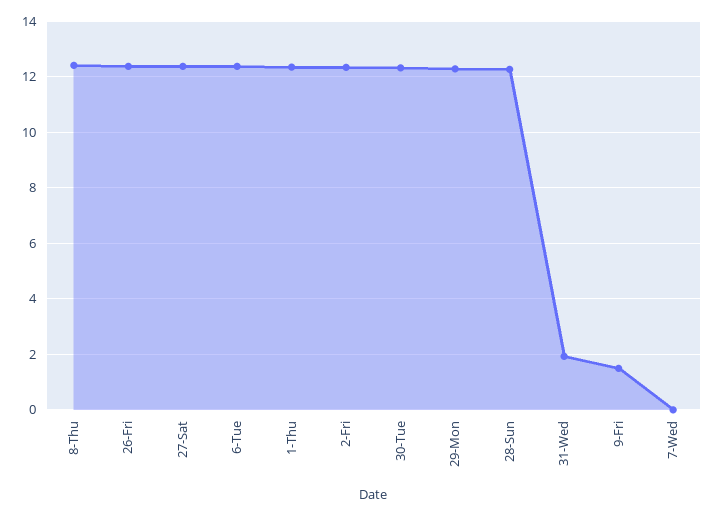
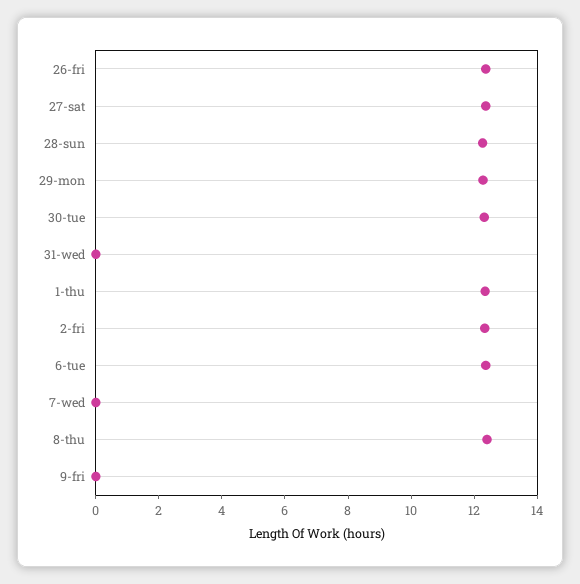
31-Wed: 2 -> 0
9-Fri: 1.5 -> 0

